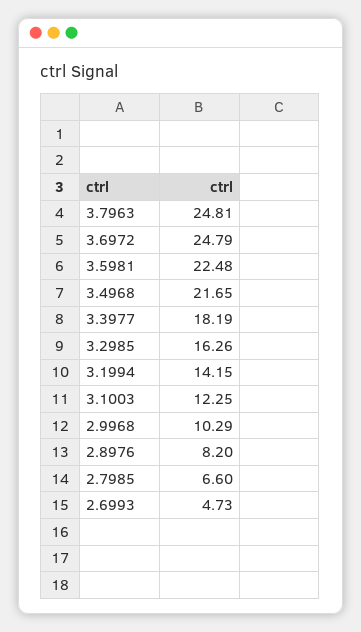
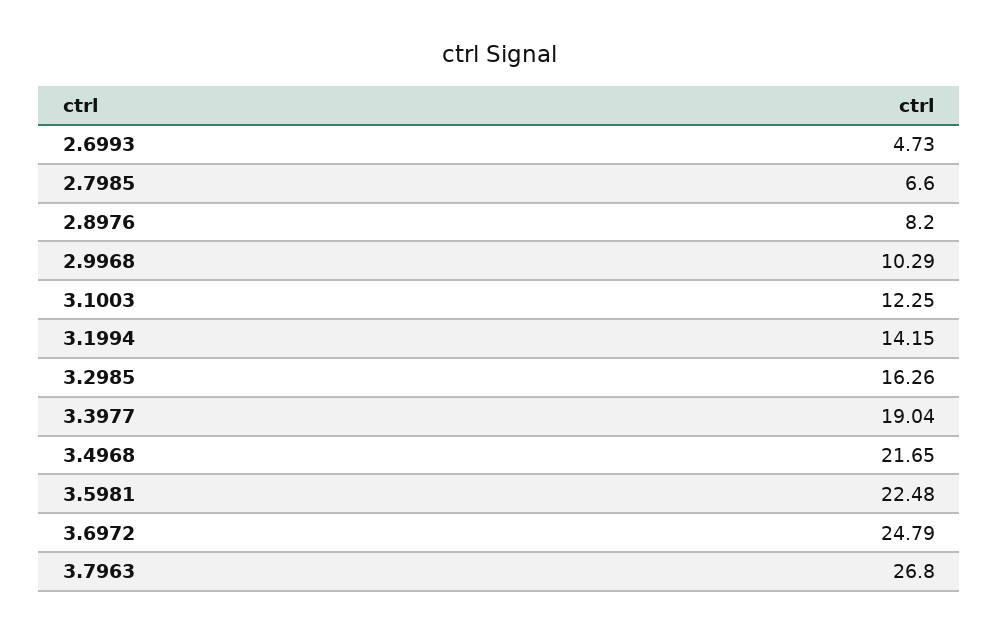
3.7963: 24.81 -> 26.8
3.3977: 18.19 -> 19.04

